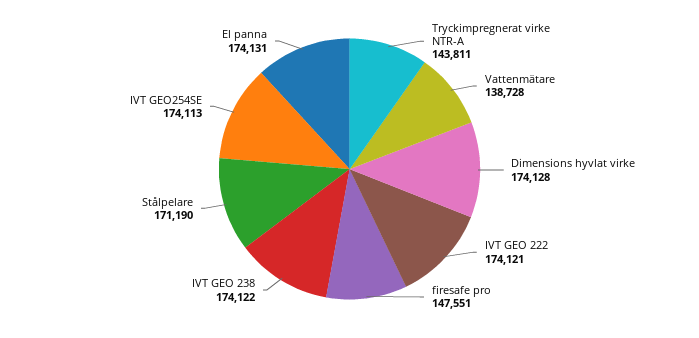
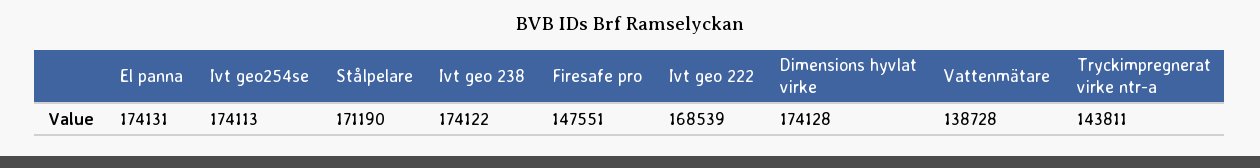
IVT GEO 222: 174121 -> 168539

